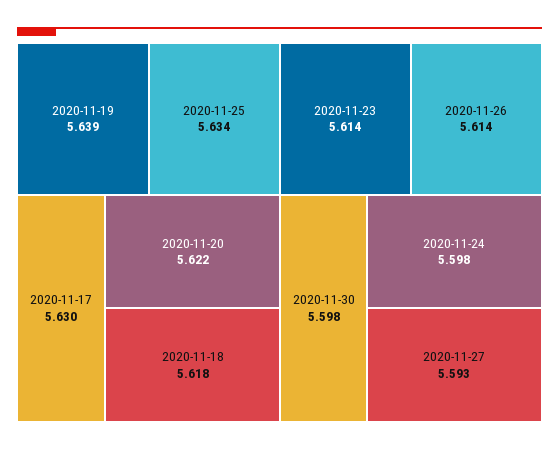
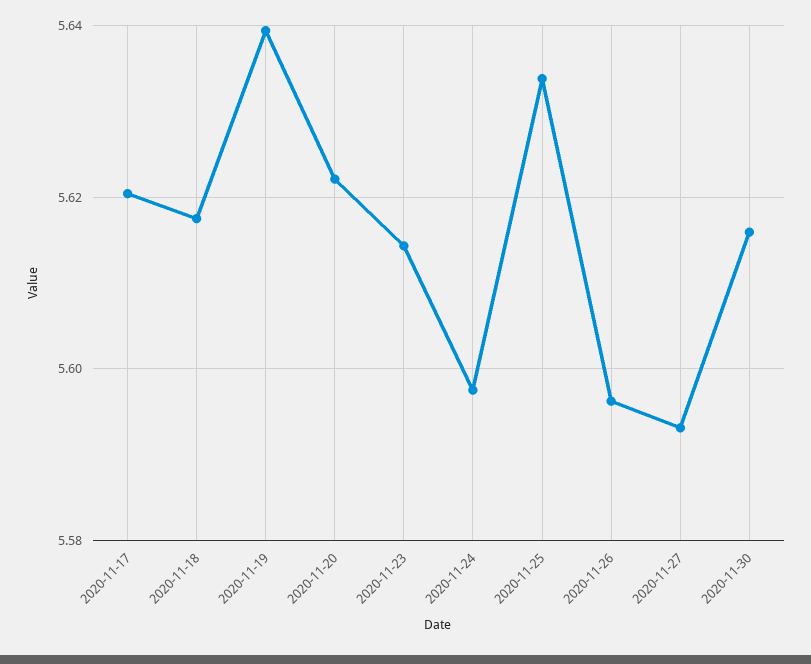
2020-11-17: 5.63 -> 5.62
2020-11-26: 5.614 -> 5.596
2020-11-30: 5.598 -> 5.616

